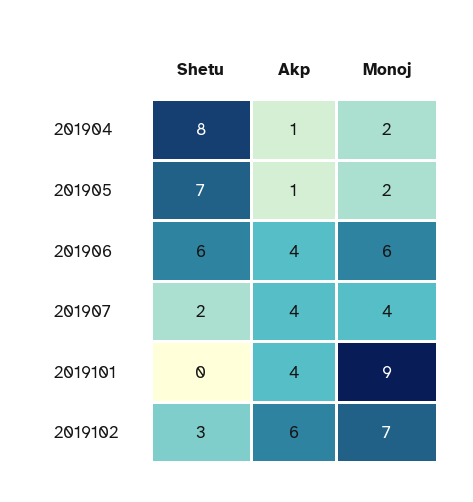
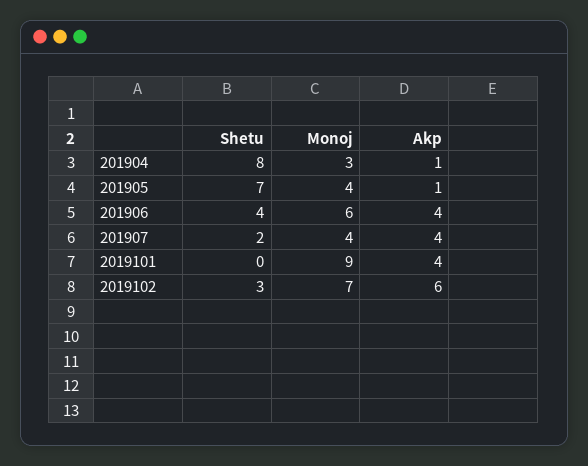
Monoj, 201904: 2 -> 3
Monoj, 201905: 2 -> 4
Shetu, 201906: 6 -> 4

